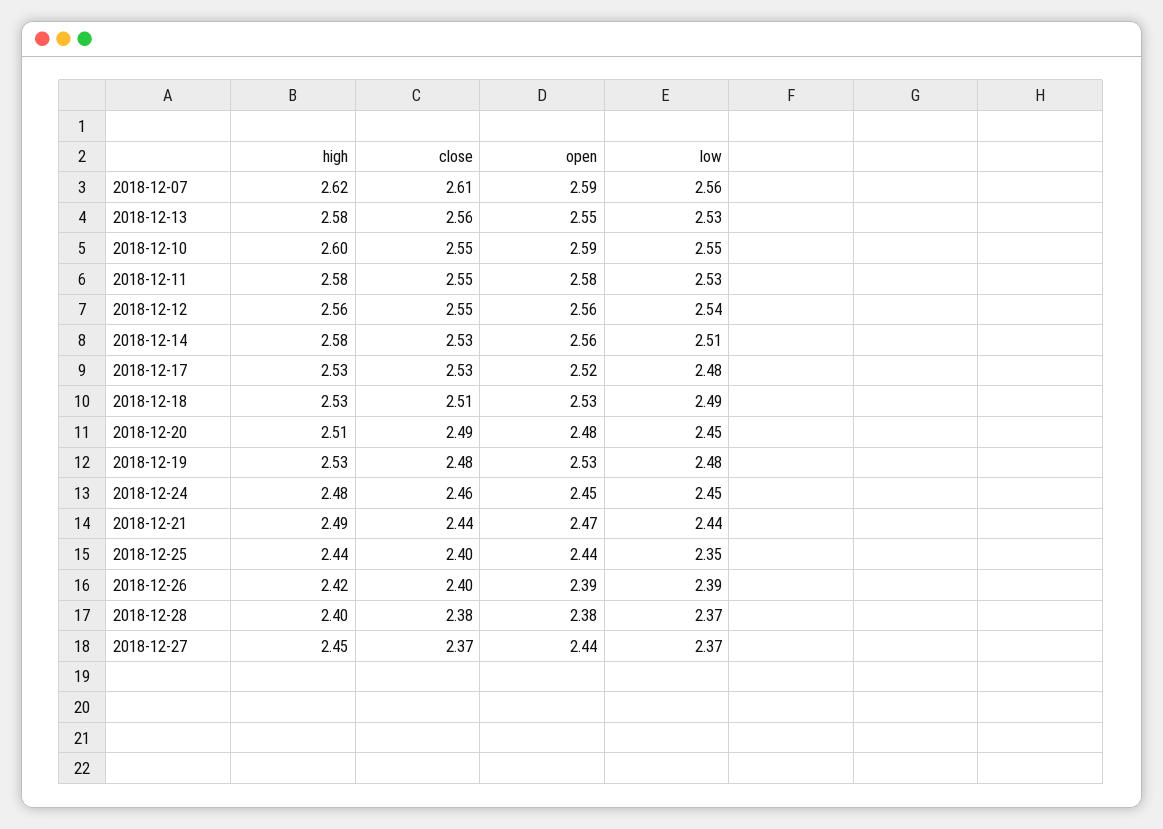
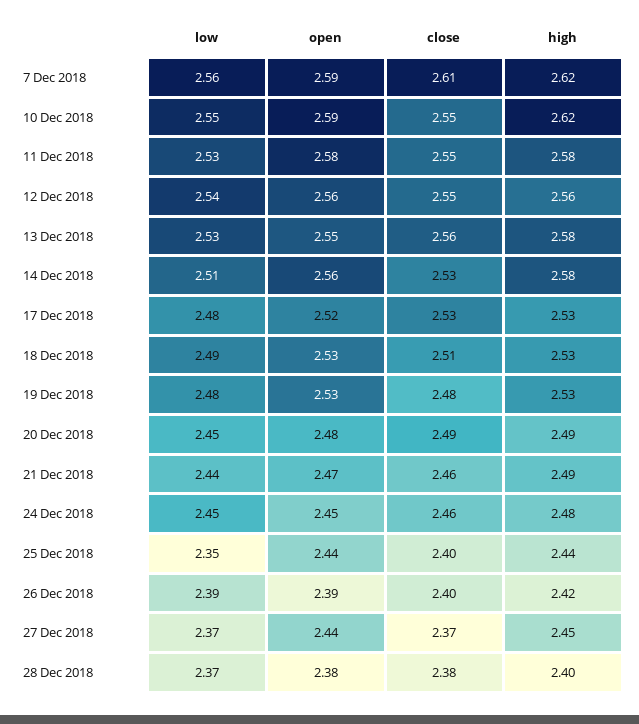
high, 2018-12-10: 2.6 -> 2.62
high, 2018-12-20: 2.51 -> 2.49
close, 2018-12-21: 2.44 -> 2.46

